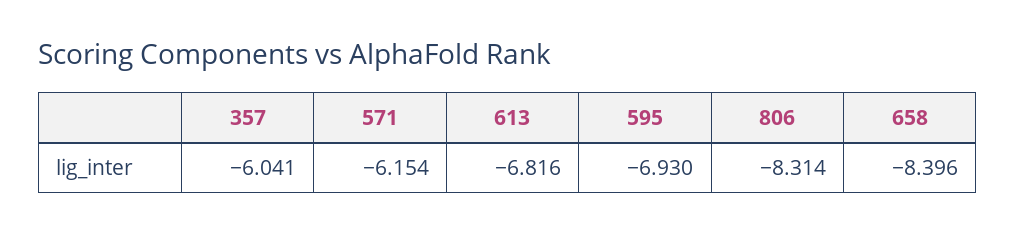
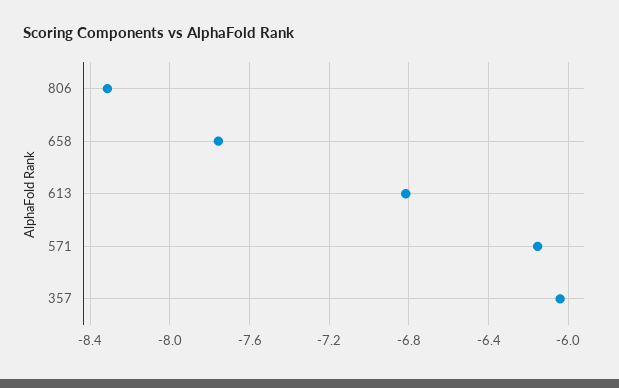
595: -6.93 -> none
658: -8.396 -> -7.75

